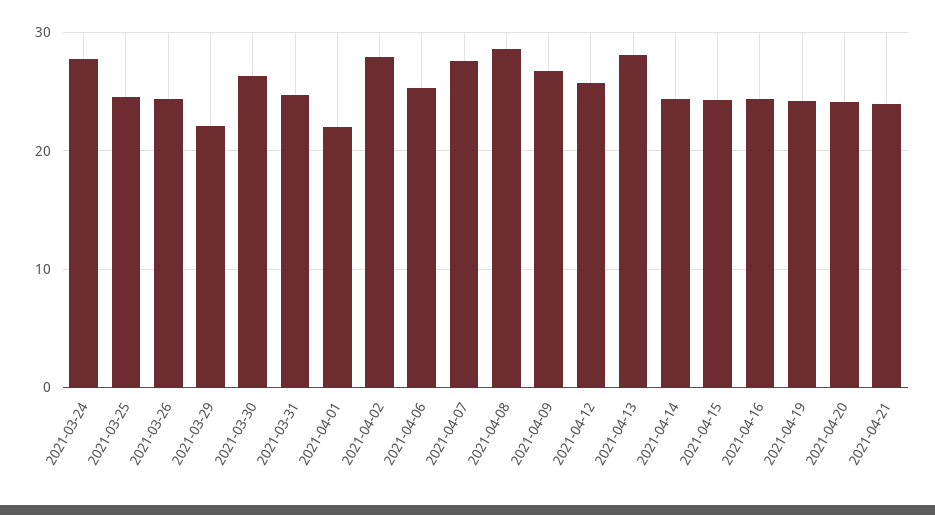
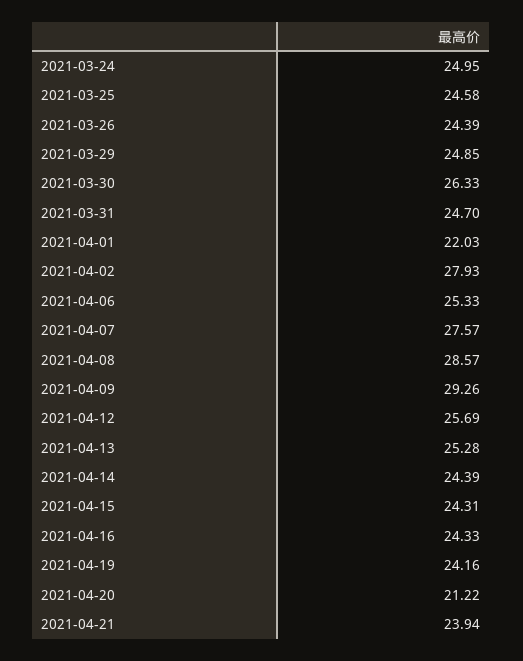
2021-03-24: 28 -> 24.95
2021-03-29: 22 -> 24.85
2021-04-09: 27 -> 29.26
2021-04-13: 28 -> 25.28
2021-04-20: 24 -> 21.22

